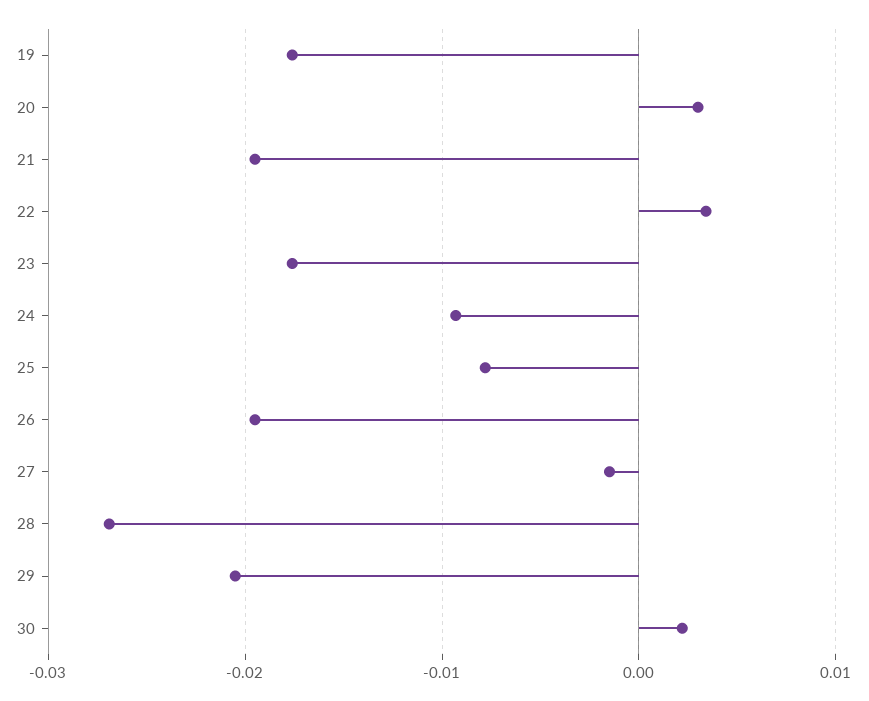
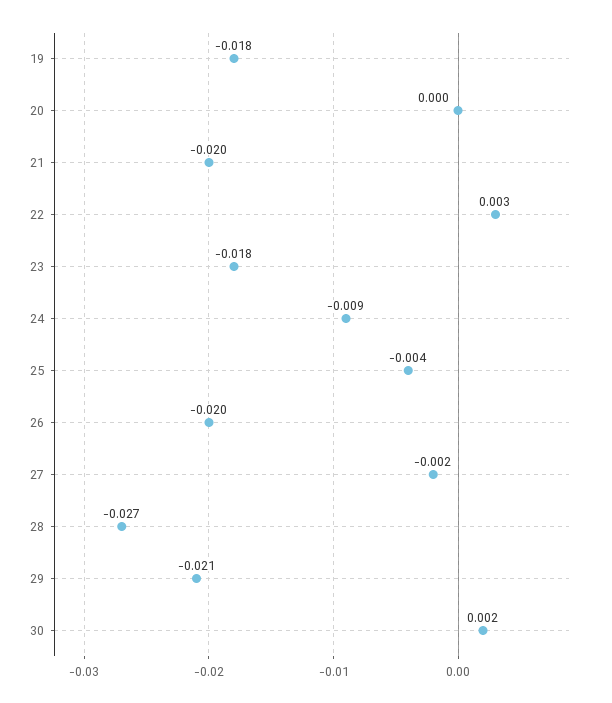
20: 0.003 -> 0
25: -0.008 -> -0.004

